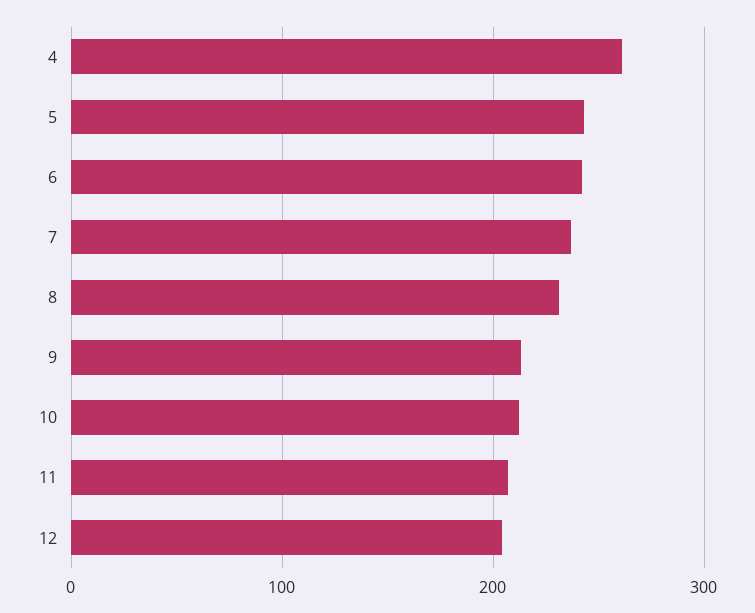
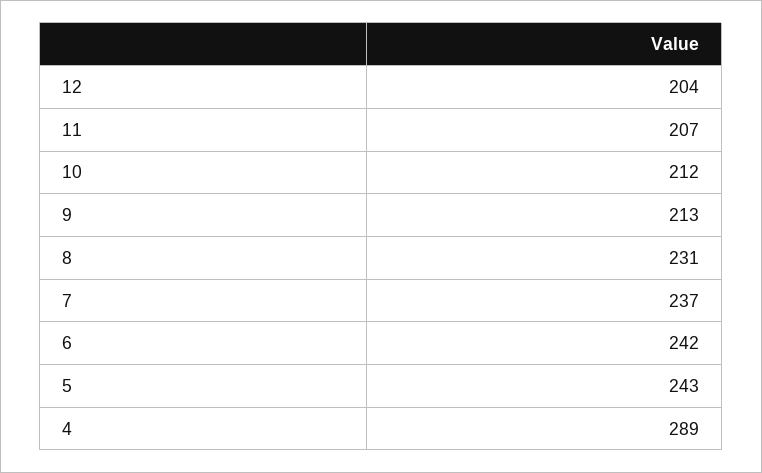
4: 260 -> 289

